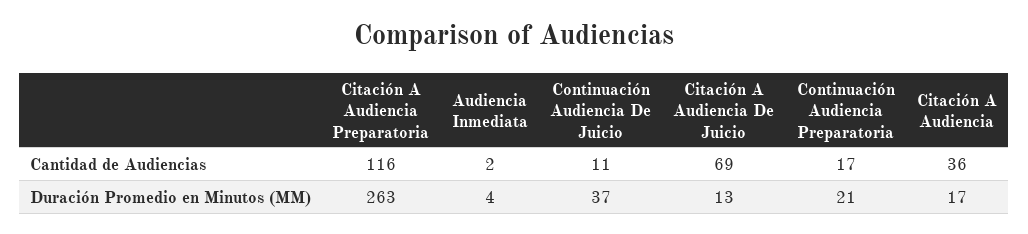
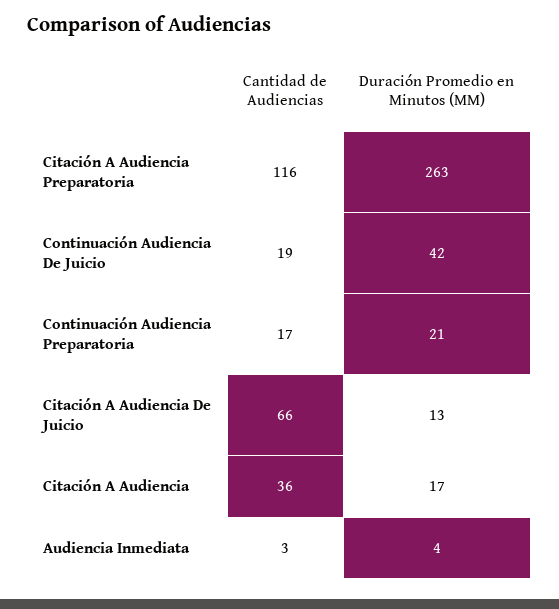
Audiencia Inmediata, Cantidad de Audiencias: 2 -> 3
Continuación Audiencia De Juicio, Cantidad de Audiencias: 11 -> 19
Citación A Audiencia De Juicio, Cantidad de Audiencias: 69 -> 66
Continuación Audiencia De Juicio, Duración Promedio en Minutos (MM): 37 -> 42

